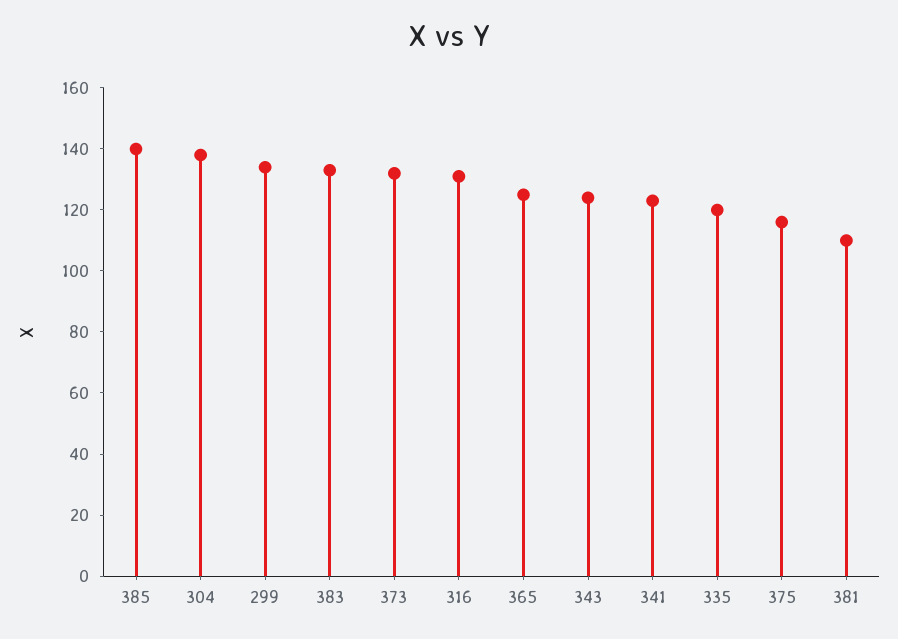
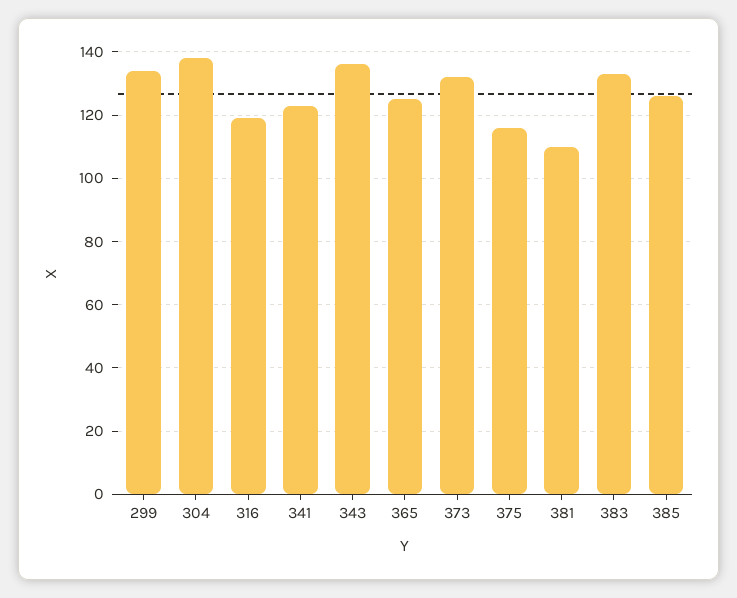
385: 140 -> 125
316: 130 -> 120
343: 125 -> 135
335: 120 -> none

